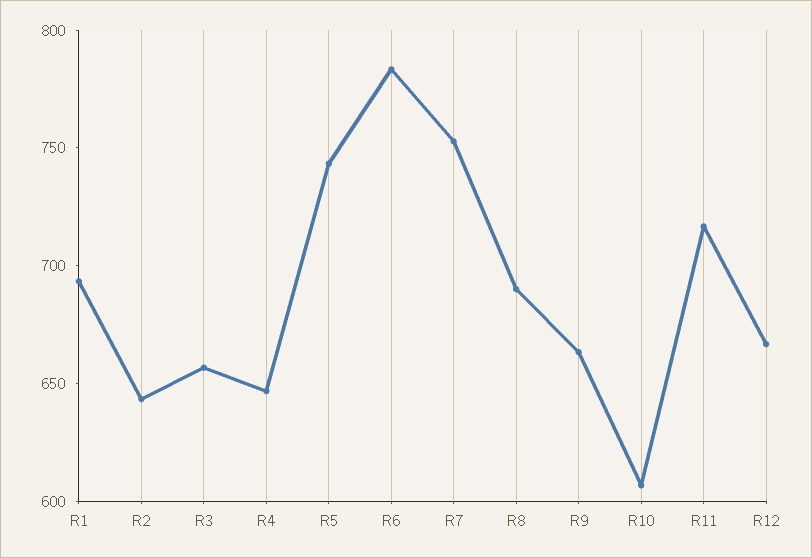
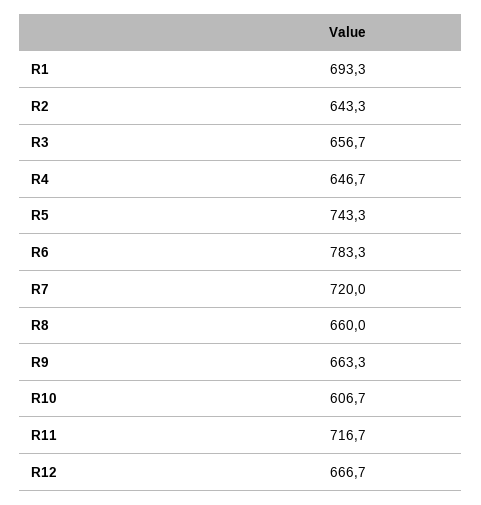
R7: 750 -> 720
R8: 690 -> 660

